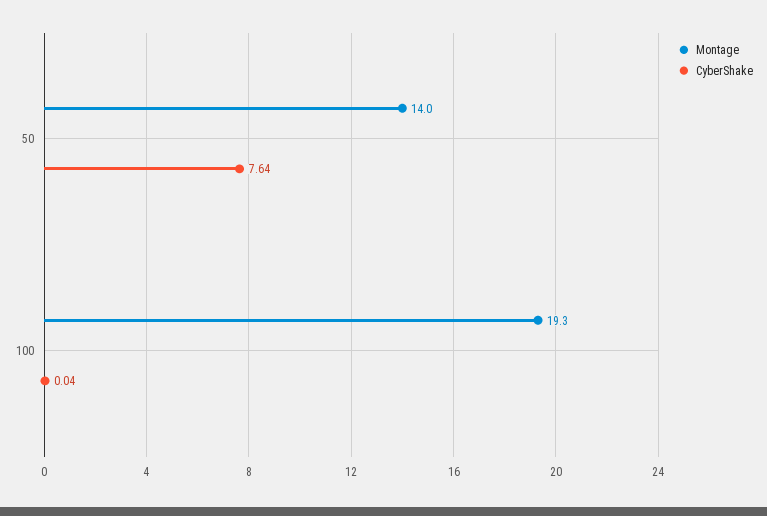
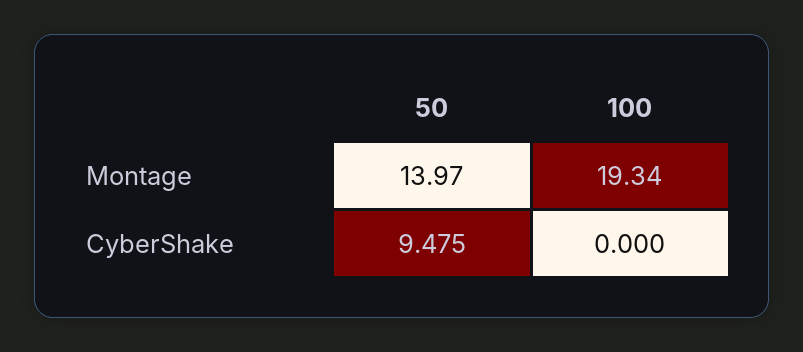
CyberShake, 50: 7.64 -> 9.475
CyberShake, 100: 0.04 -> 0

